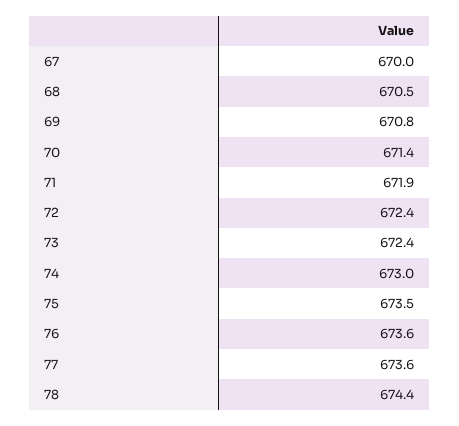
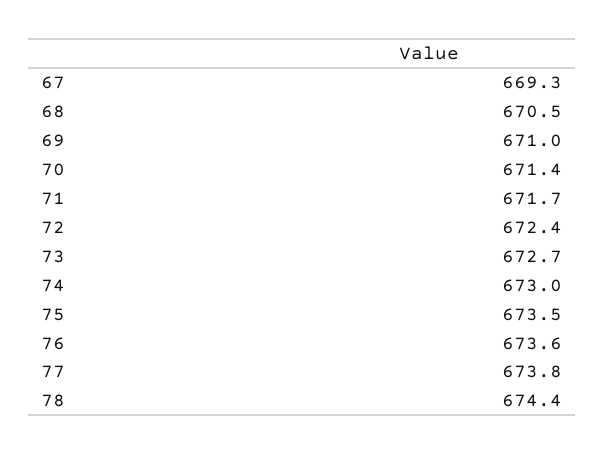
67: 670 -> 669.3
69: 670.8 -> 671
71: 671.9 -> 671.7
73: 672.4 -> 672.7
77: 673.6 -> 673.8

